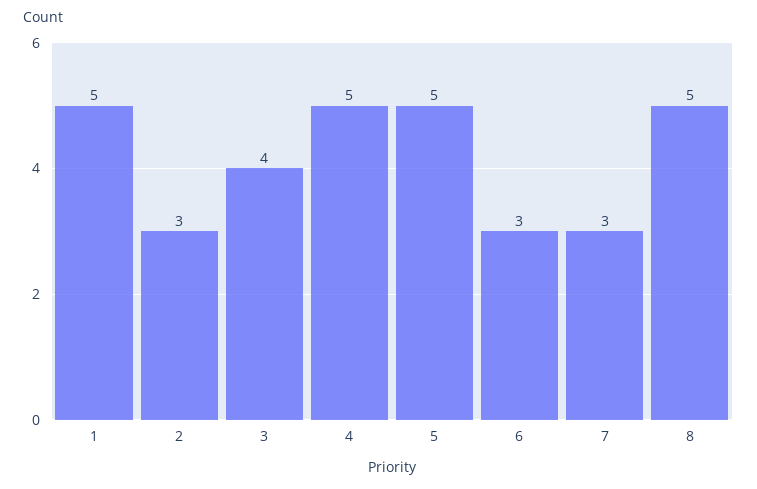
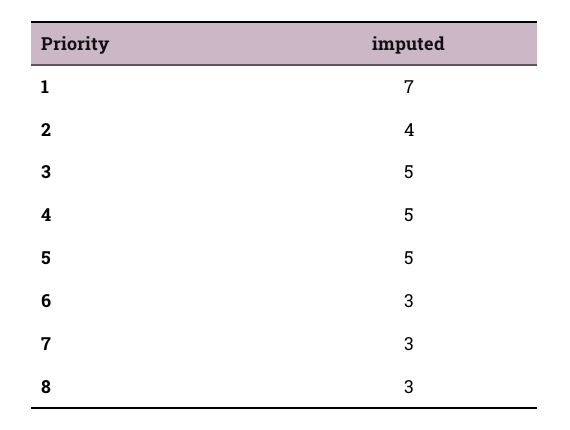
1: 5 -> 7
2: 3 -> 4
3: 4 -> 5
8: 5 -> 3

